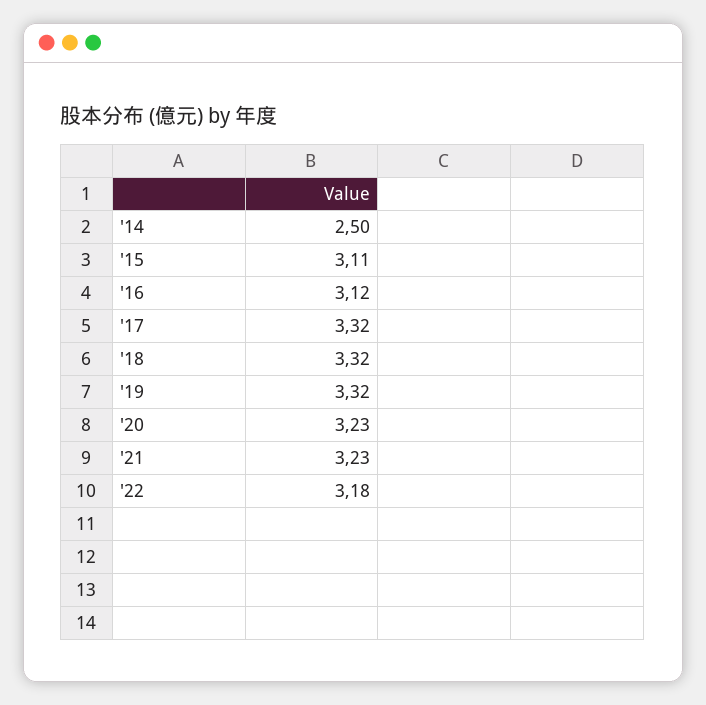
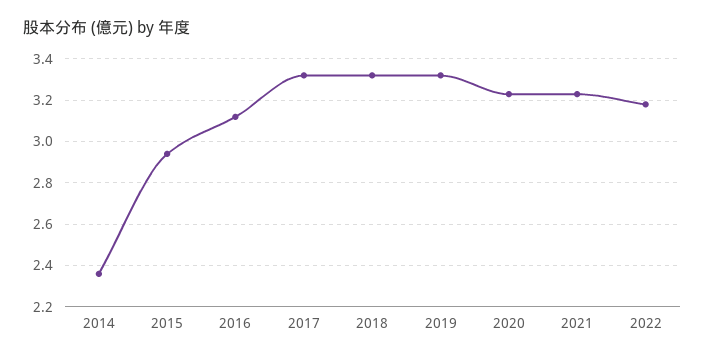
'14: 2.5 -> 2.35
'15: 3.11 -> 2.95

